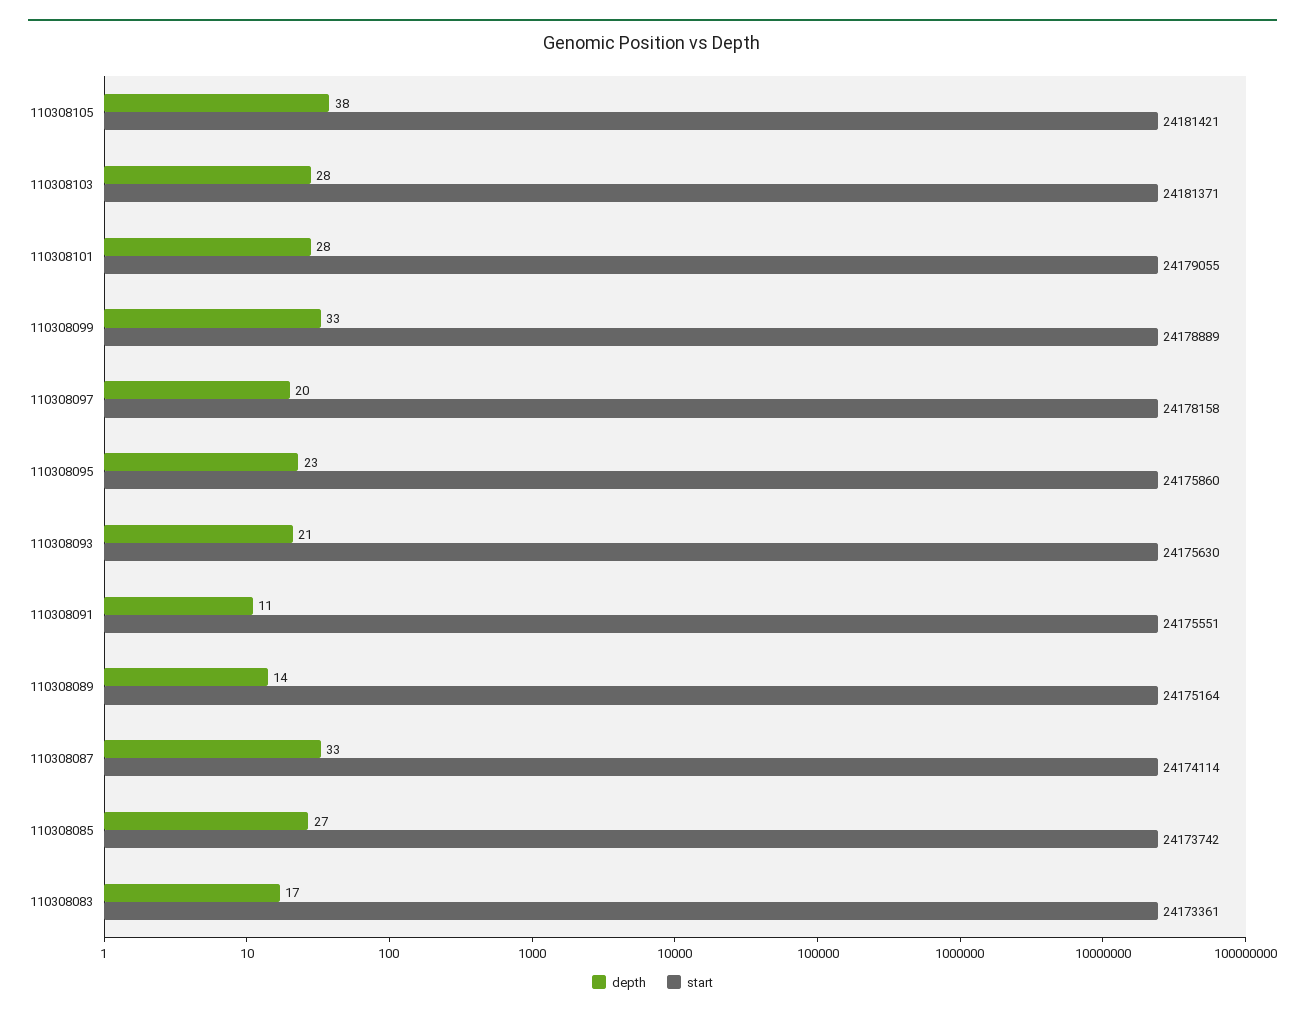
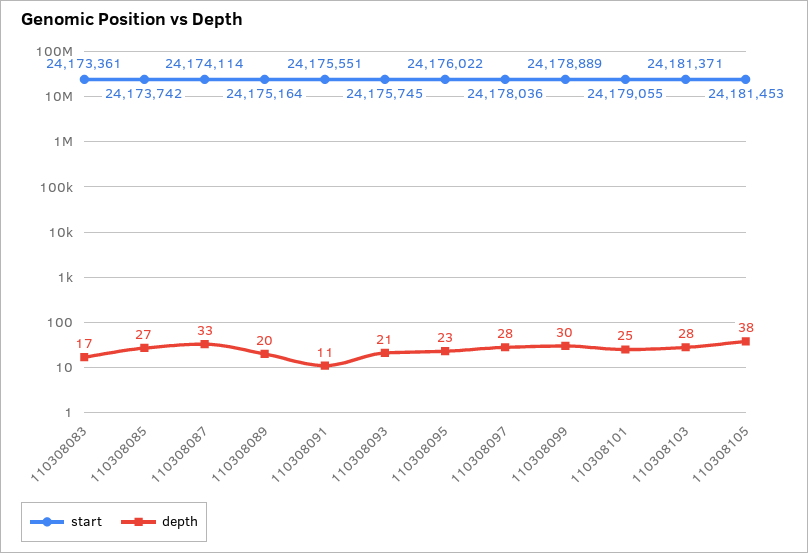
start, 110308105: 24181421 -> 24181453
depth, 110308101: 28 -> 25
depth, 110308099: 33 -> 30
depth, 110308097: 20 -> 28
start, 110308097: 24178158 -> 24178036
start, 110308095: 24175860 -> 24176022
start, 110308093: 24175630 -> 24175745
depth, 110308089: 14 -> 20

